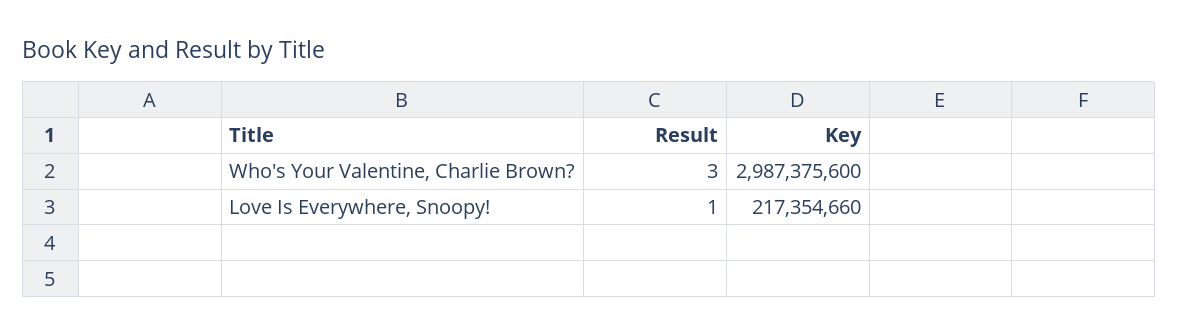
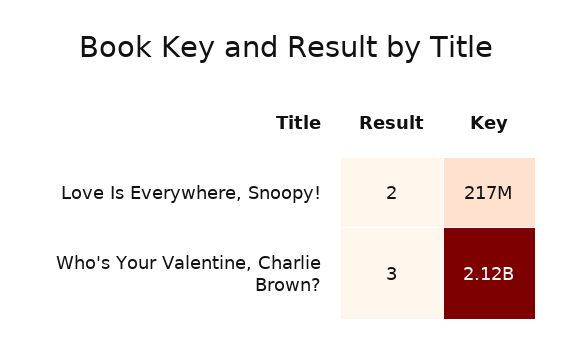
Key, Who's Your Valentine, Charlie Brown?: 2987375600 -> 2120000000
Result, Love Is Everywhere, Snoopy!: 1 -> 2

